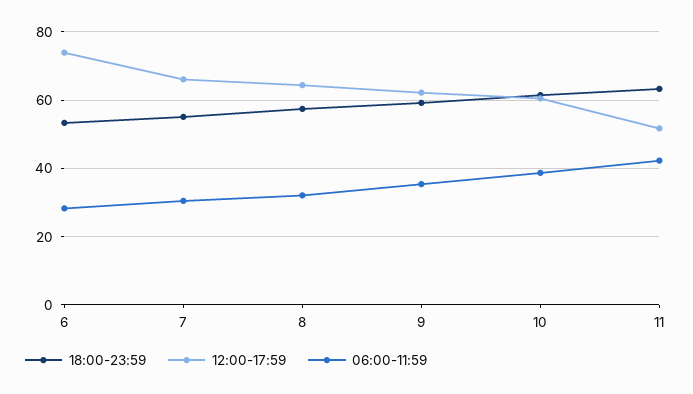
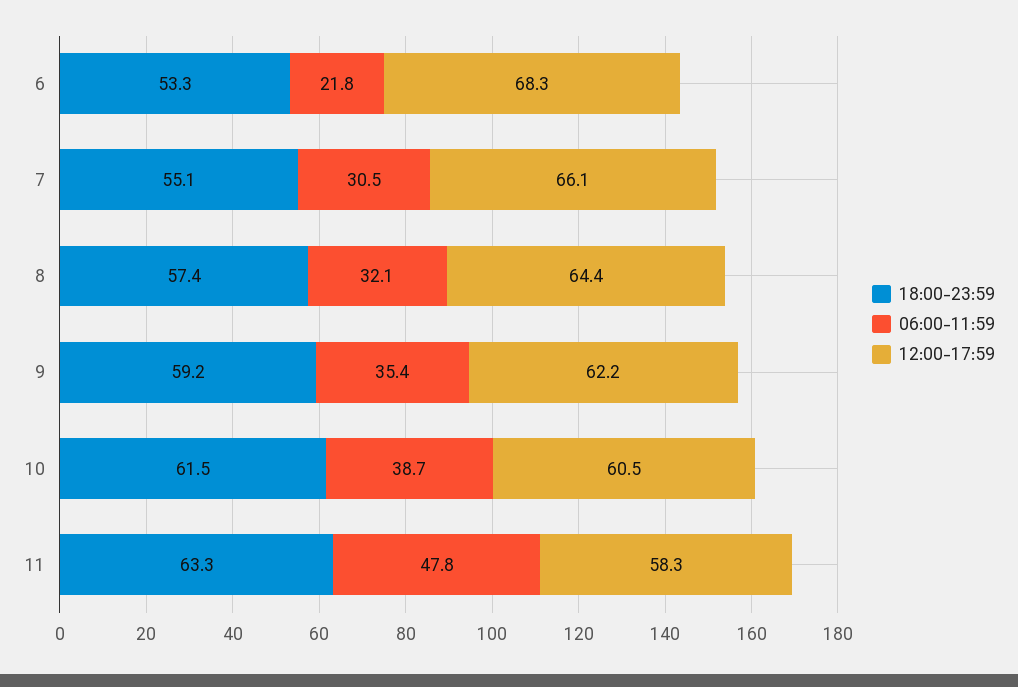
12:00-17:59, 6: 74 -> 68.3
06:00-11:59, 6: 28 -> 21.8
12:00-17:59, 11: 52 -> 58.3
06:00-11:59, 11: 42 -> 47.8

